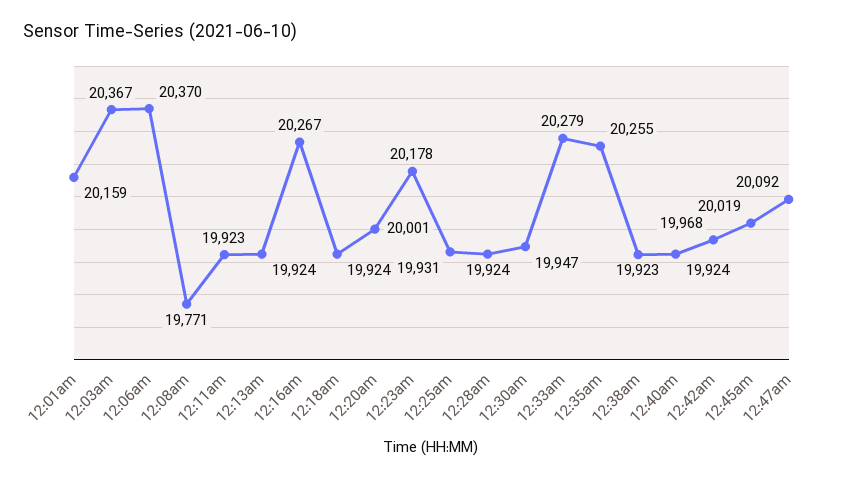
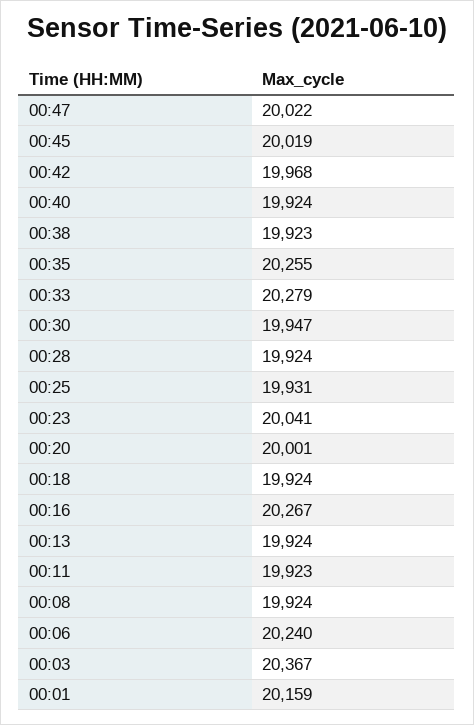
12:06am: 20370 -> 20240
12:08am: 19771 -> 19924
12:23am: 20178 -> 20041
12:47am: 20092 -> 20022

